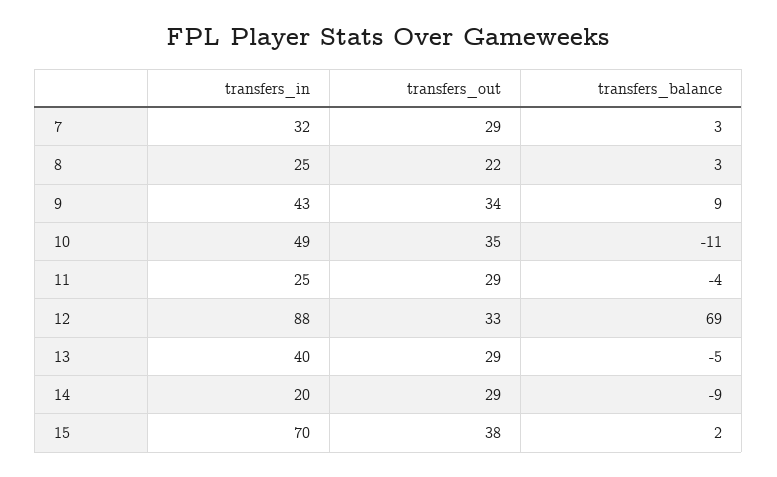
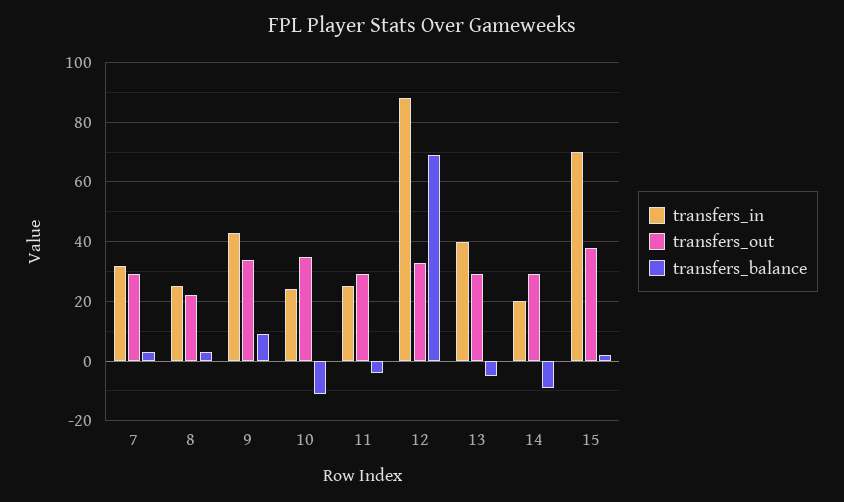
transfers_in, 10: 49 -> 25

